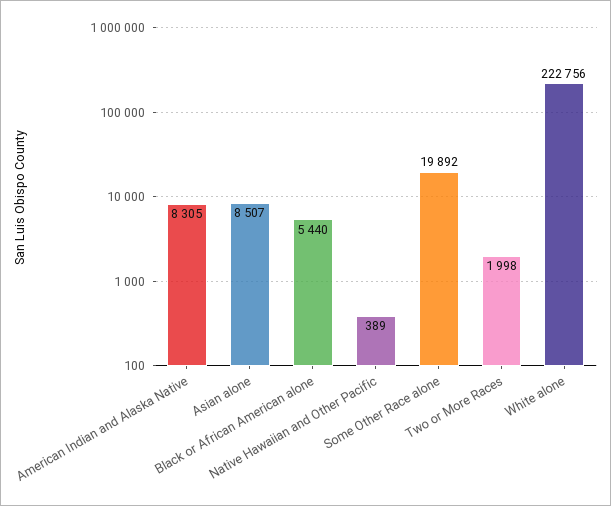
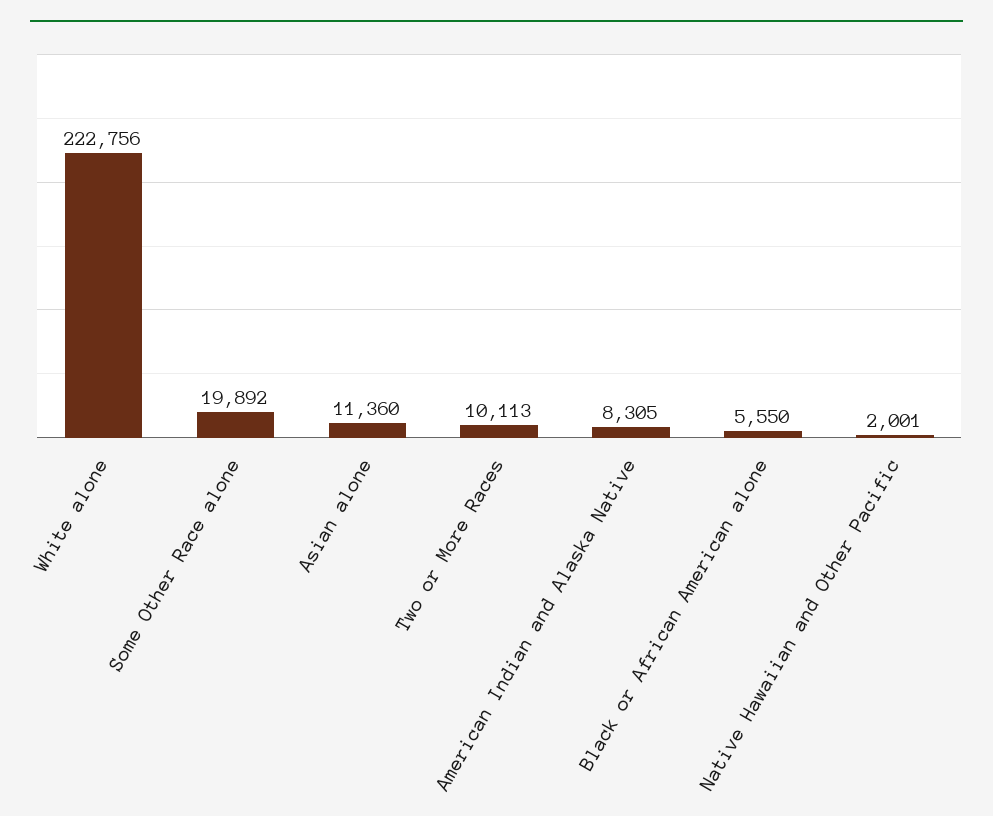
Asian alone: 8507 -> 11360
Black or African American alone: 5440 -> 5550
Native Hawaiian and Other Pacific: 389 -> 2001
Two or More Races: 1998 -> 10113

